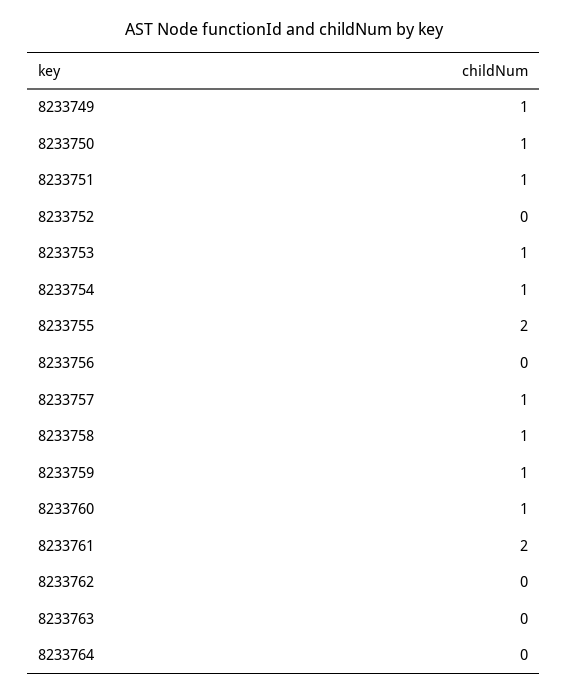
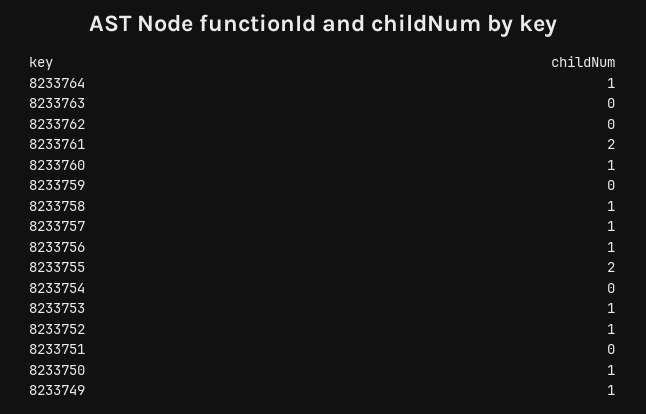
8233751: 1 -> 0
8233752: 0 -> 1
8233754: 1 -> 0
8233756: 0 -> 1
8233759: 1 -> 0
8233764: 0 -> 1

